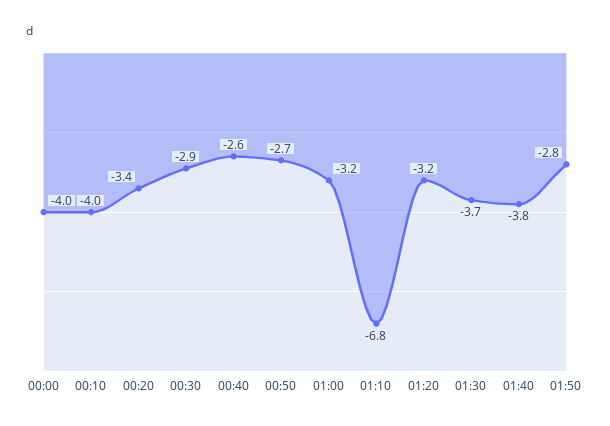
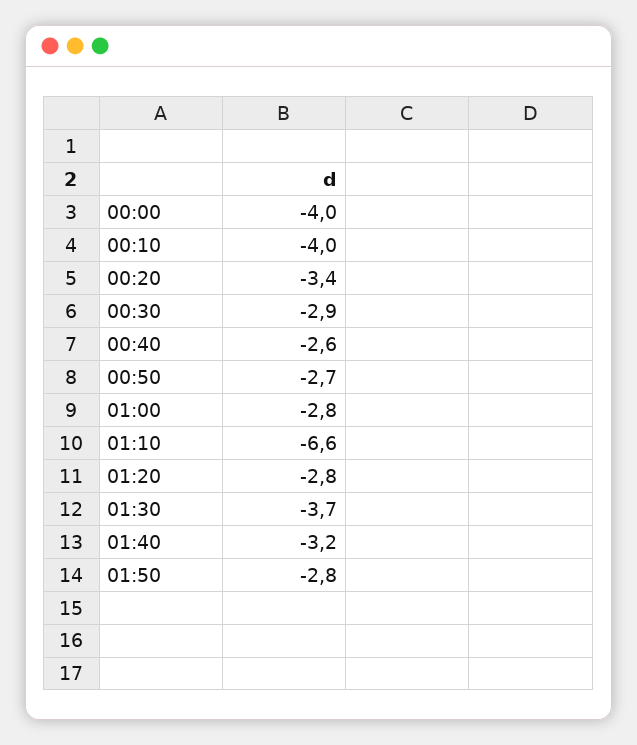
01:00: -3.2 -> -2.8
01:10: -6.8 -> -6.6
01:20: -3.2 -> -2.8
01:40: -3.8 -> -3.2

